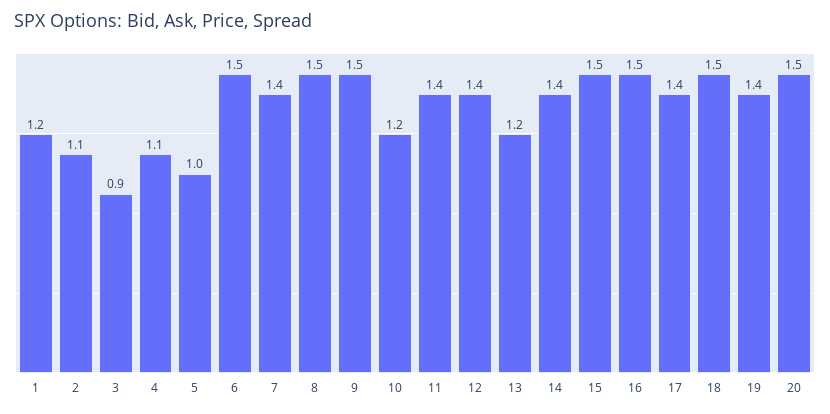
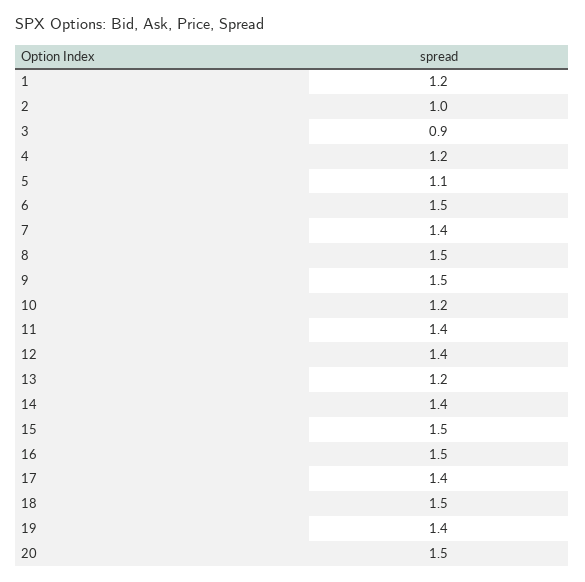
2: 1.1 -> 1
4: 1.1 -> 1.2
5: 1 -> 1.1

